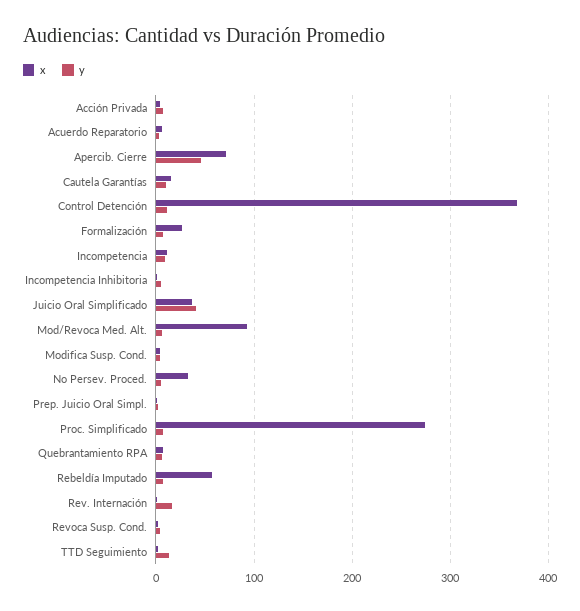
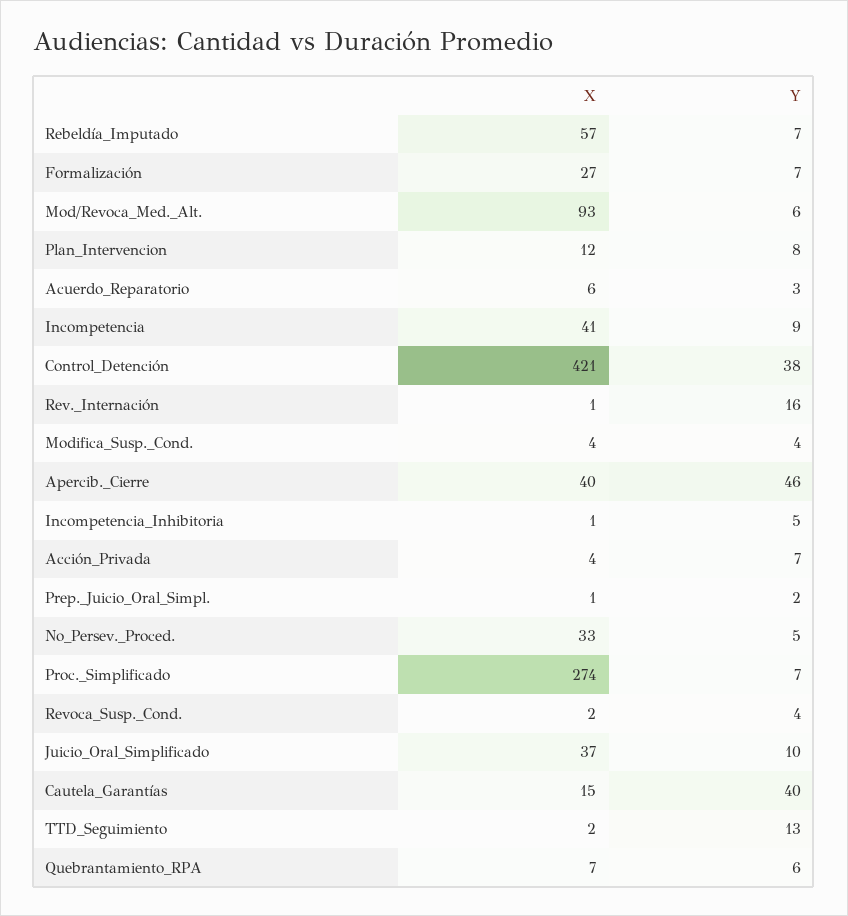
x, Apercib. Cierre: 70 -> 40
y, Cautela Garantías: 10 -> 40
x, Control Detención: 370 -> 421
y, Control Detención: 10 -> 38
x, Incompetencia: 10 -> 41
y, Juicio Oral Simplificado: 40 -> 10
x, Plan_Intervencion: none -> 12
y, Plan_Intervencion: none -> 8

